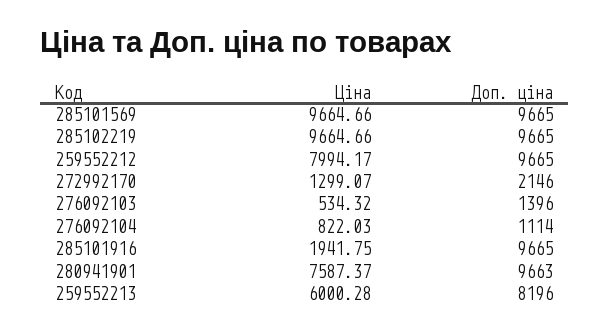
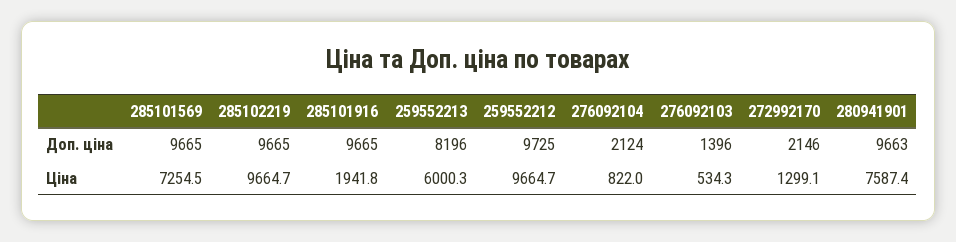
Ціна, 285101569: 9664.66 -> 7254.5
Ціна, 259552212: 7994.17 -> 9664.7
Доп. ціна, 259552212: 9665 -> 9725
Доп. ціна, 276092104: 1114 -> 2124

